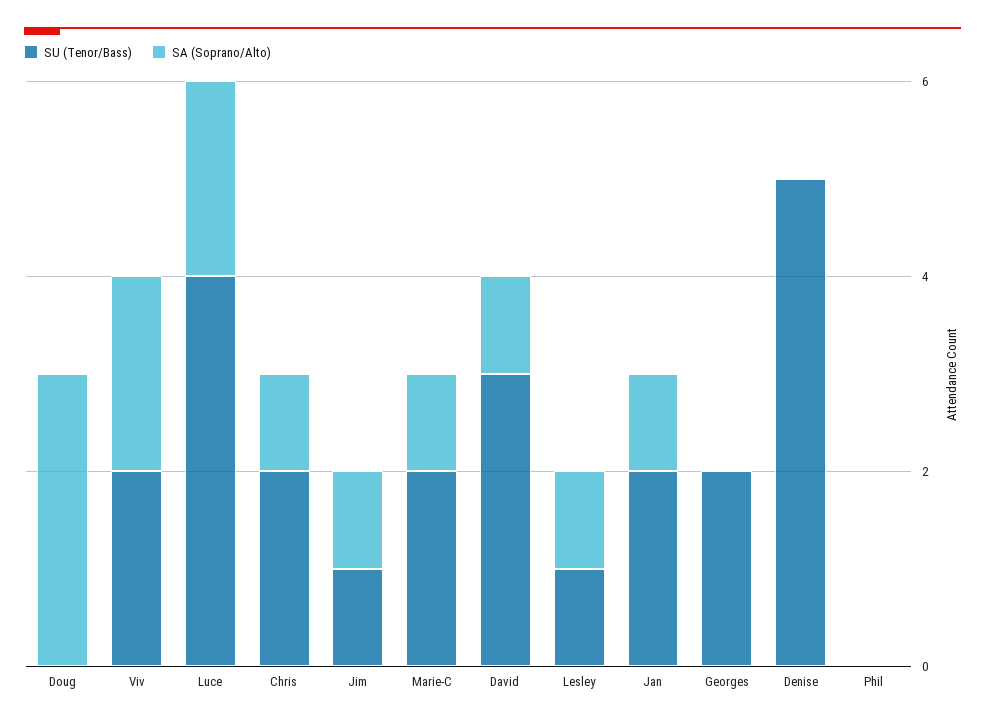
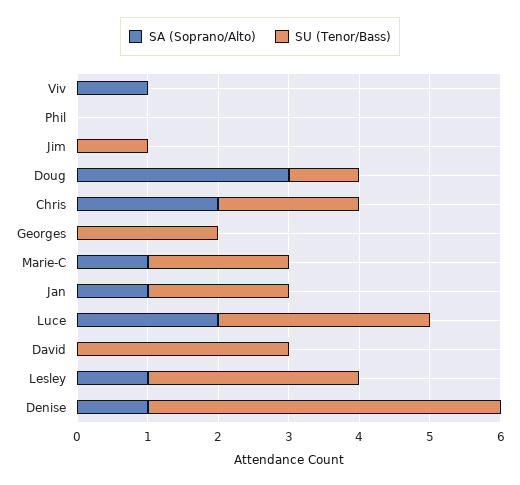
SU (Tenor/Bass), Doug: 0 -> 1
SU (Tenor/Bass), Viv: 2 -> 0
SA (Soprano/Alto), Viv: 2 -> 1
SU (Tenor/Bass), Luce: 4 -> 3
SA (Soprano/Alto), Chris: 1 -> 2
SA (Soprano/Alto), Jim: 1 -> 0
SA (Soprano/Alto), David: 1 -> 0
SU (Tenor/Bass), Lesley: 1 -> 3
SA (Soprano/Alto), Denise: 0 -> 1

